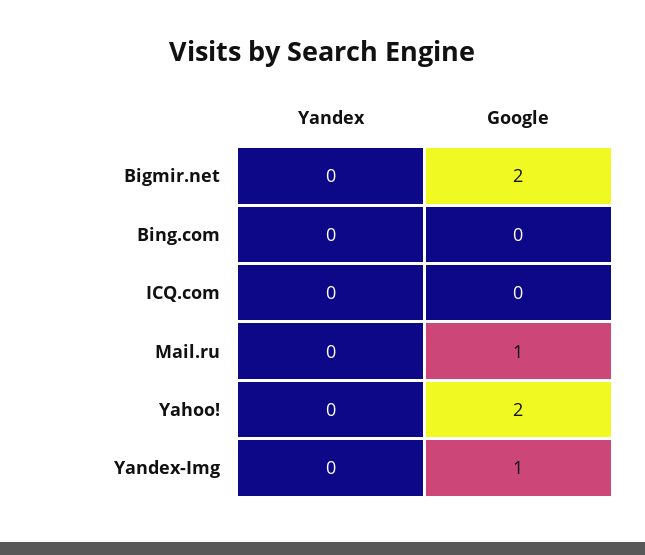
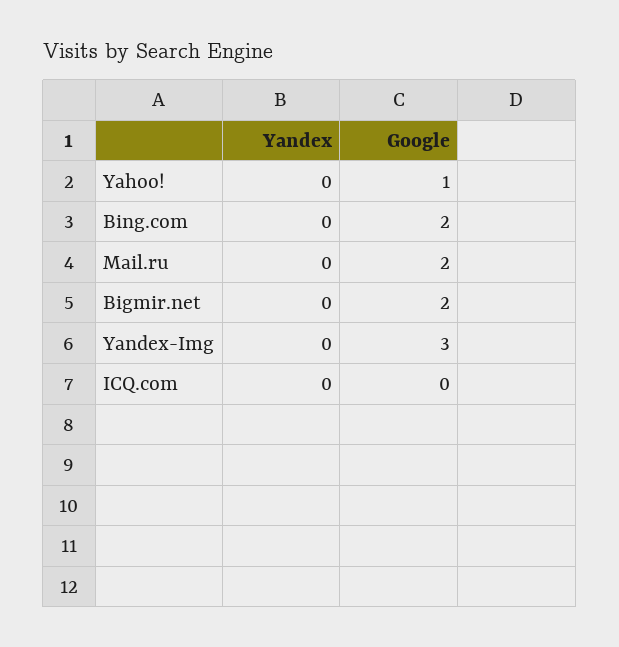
Google, Bing.com: 0 -> 2
Google, Mail.ru: 1 -> 2
Google, Yahoo!: 2 -> 1
Google, Yandex-Img: 1 -> 3

